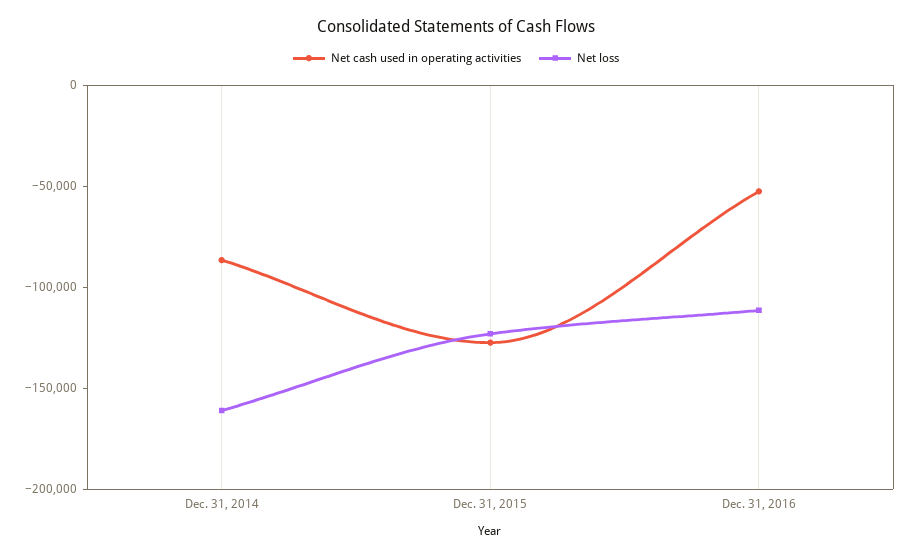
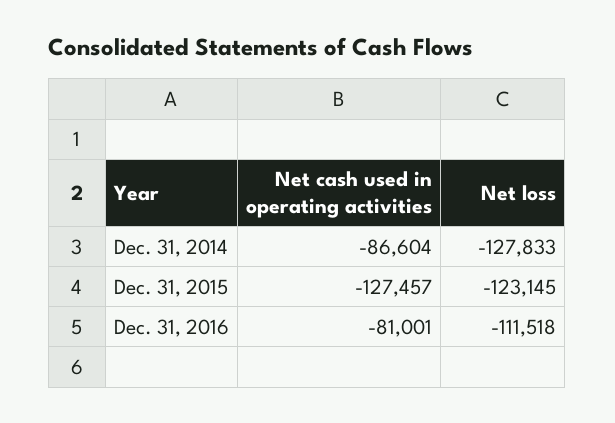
Net loss, Dec. 31, 2014: -160000 -> -127833
Net cash used in operating activities, Dec. 31, 2016: -50000 -> -81001

